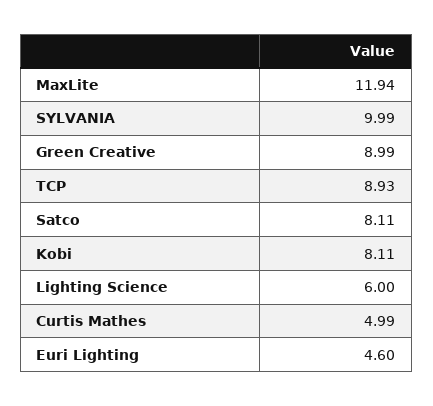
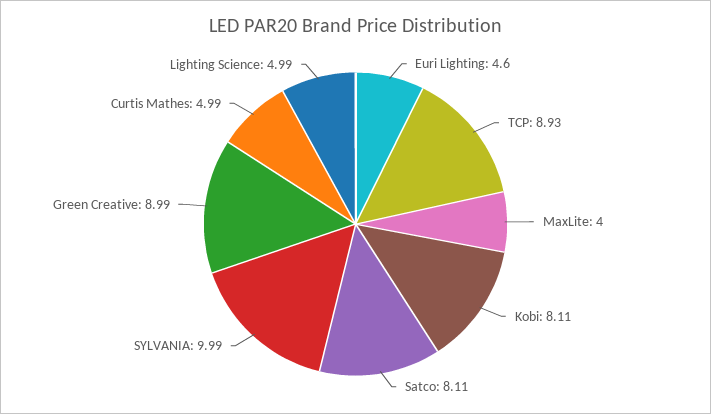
MaxLite: 11.94 -> 4
Lighting Science: 6 -> 4.99

